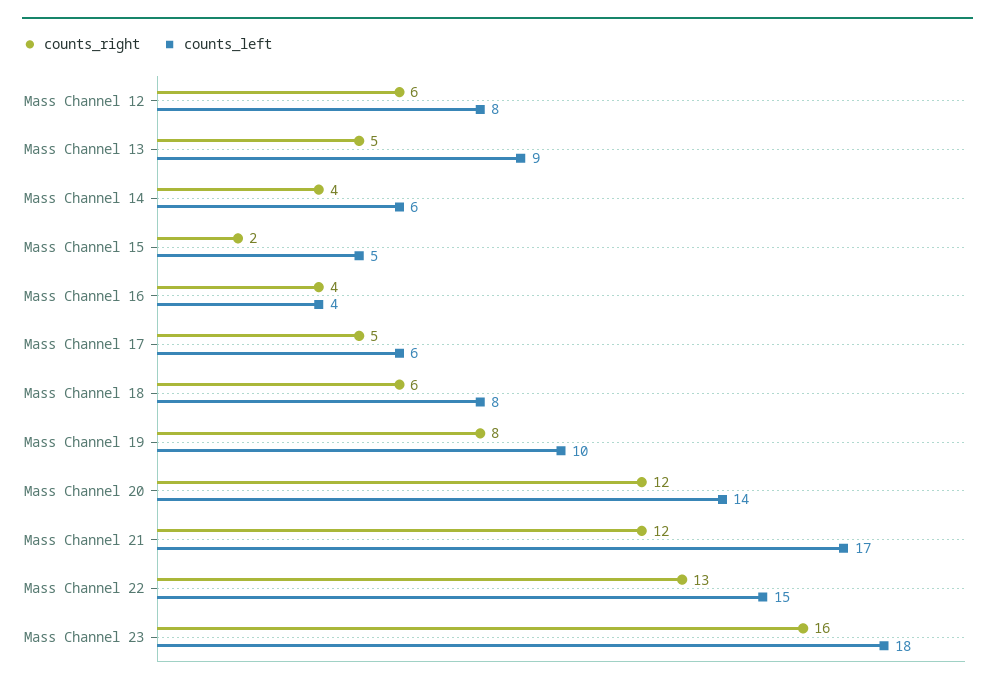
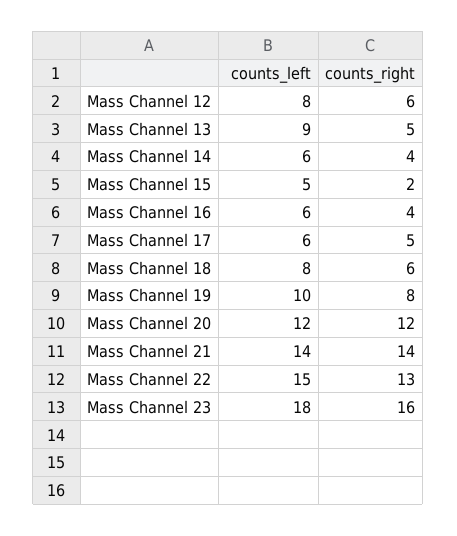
counts_left, Mass Channel 16: 4 -> 6
counts_left, Mass Channel 20: 14 -> 12
counts_right, Mass Channel 21: 12 -> 14
counts_left, Mass Channel 21: 17 -> 14

